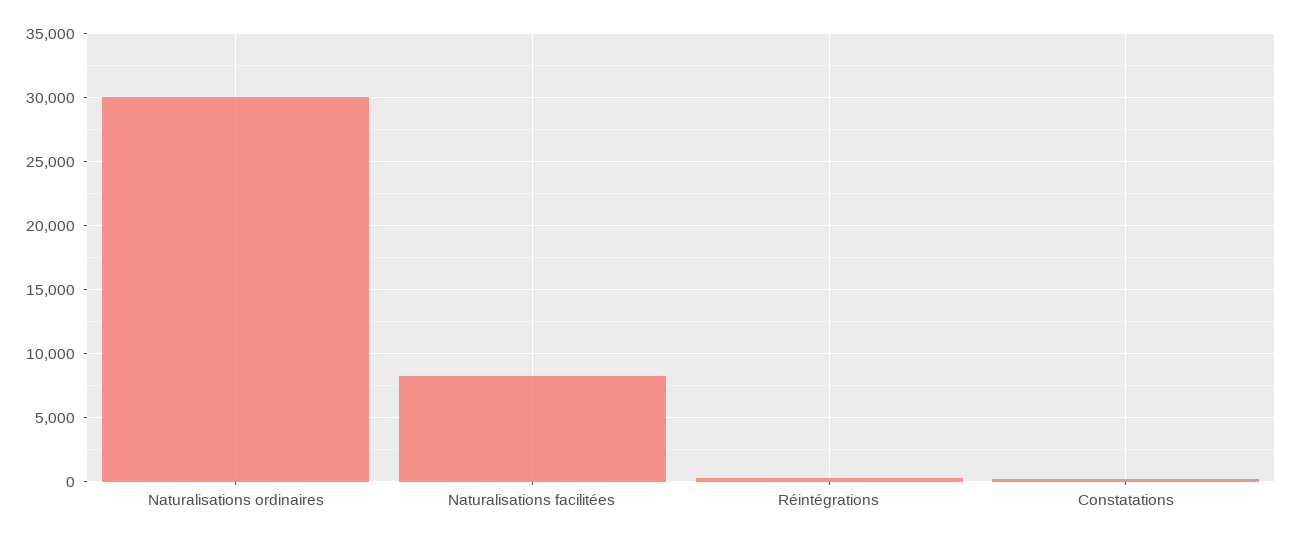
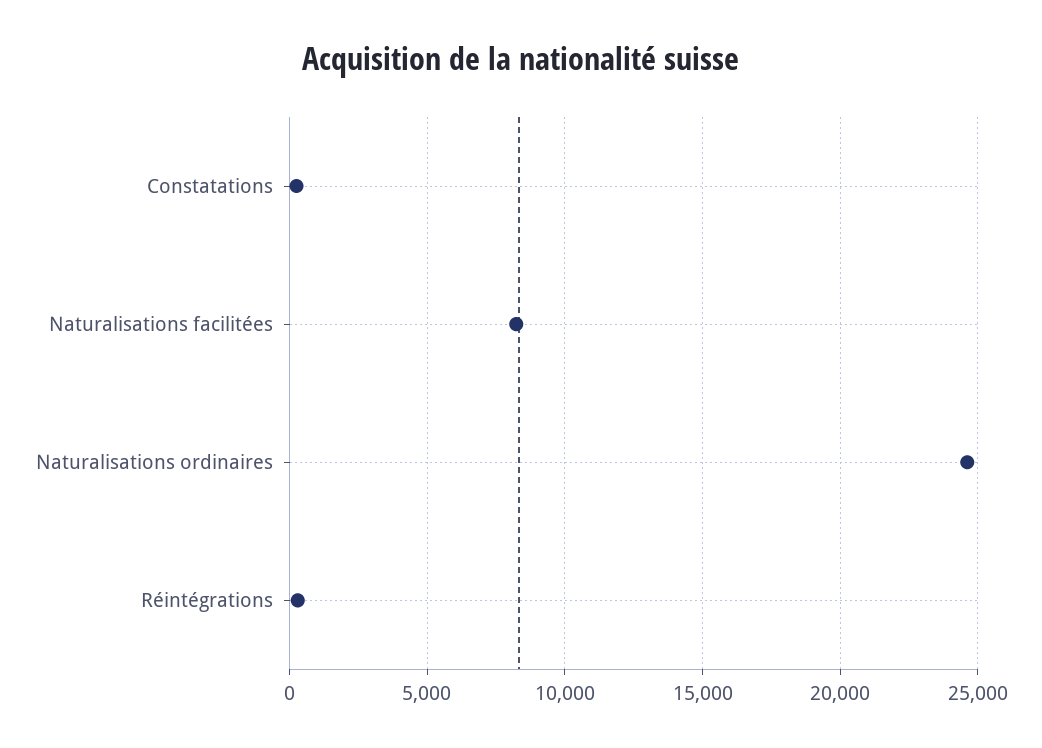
Naturalisations ordinaires: 30000 -> 24500

